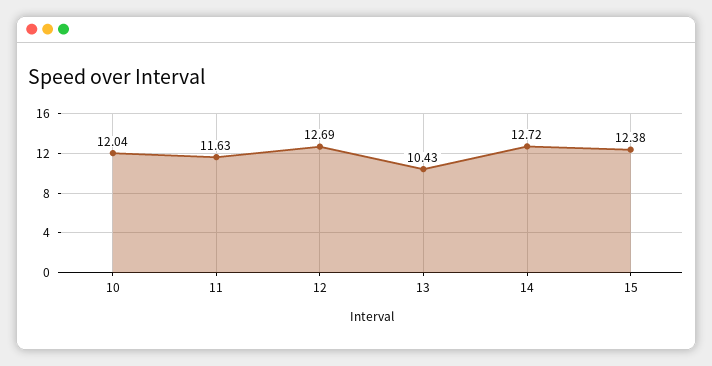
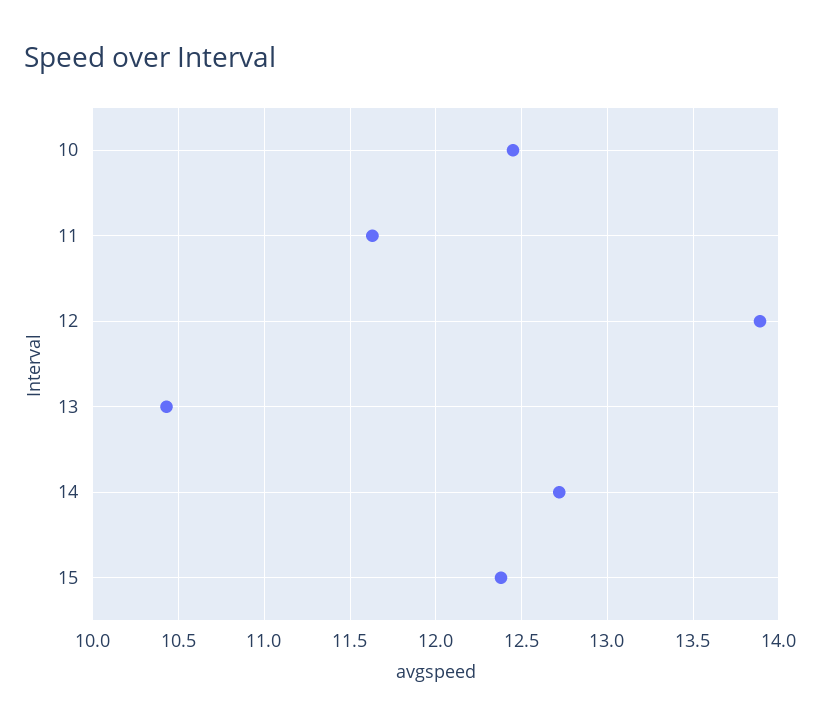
10: 12.04 -> 12.45
12: 12.69 -> 13.9

